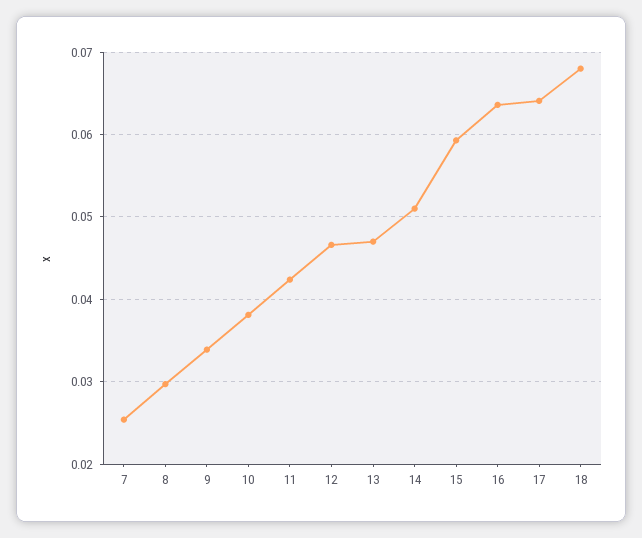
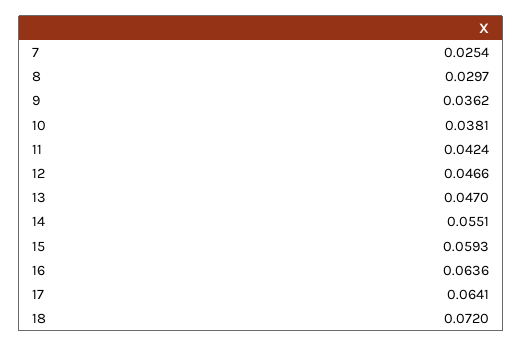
9: 0.034 -> 0.0362
14: 0.051 -> 0.0551
18: 0.068 -> 0.072

